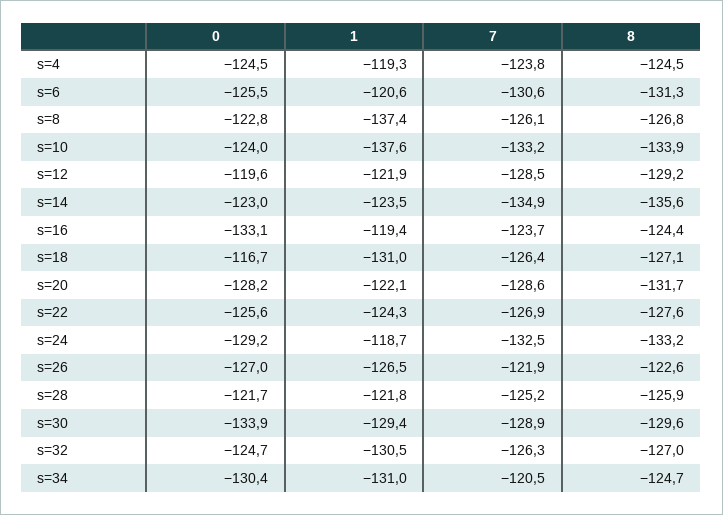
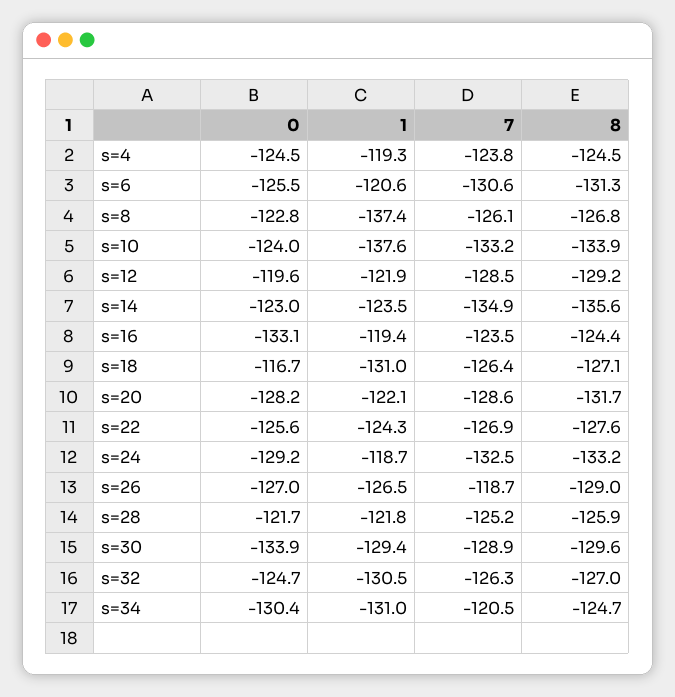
7, s=16: -123.7 -> -123.5
7, s=26: -121.9 -> -118.7
8, s=26: -122.6 -> -129

